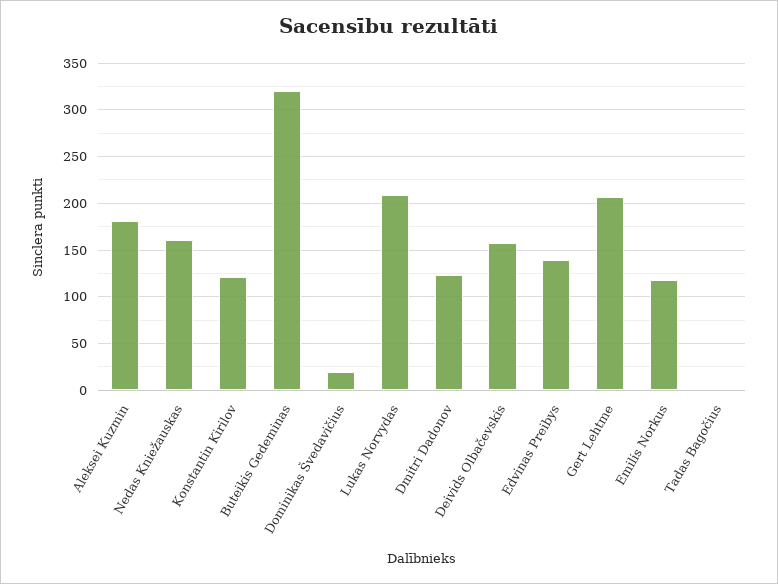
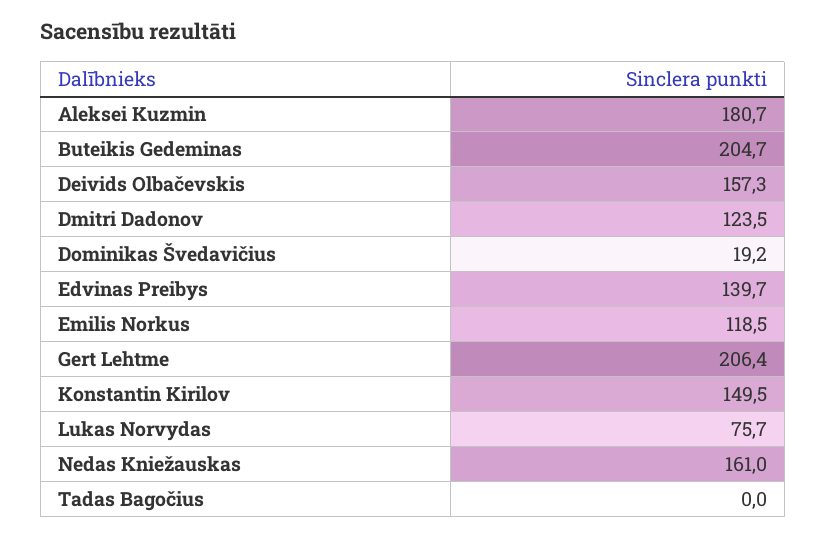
Konstantin Kirilov: 120 -> 149.5
Buteikis Gedeminas: 320 -> 204.7
Lukas Norvydas: 210 -> 75.7

